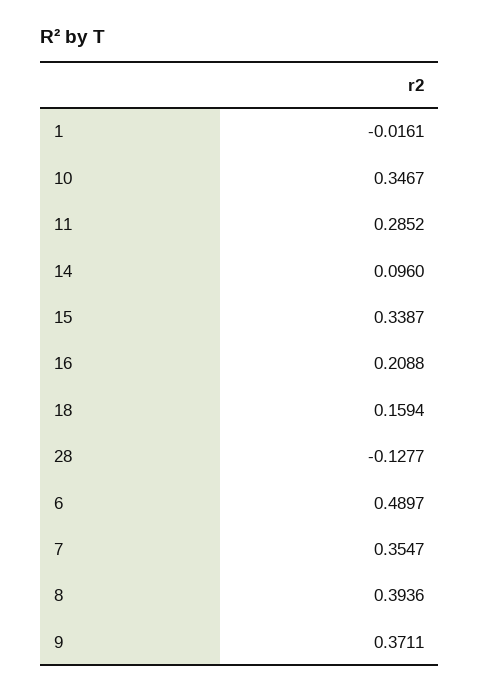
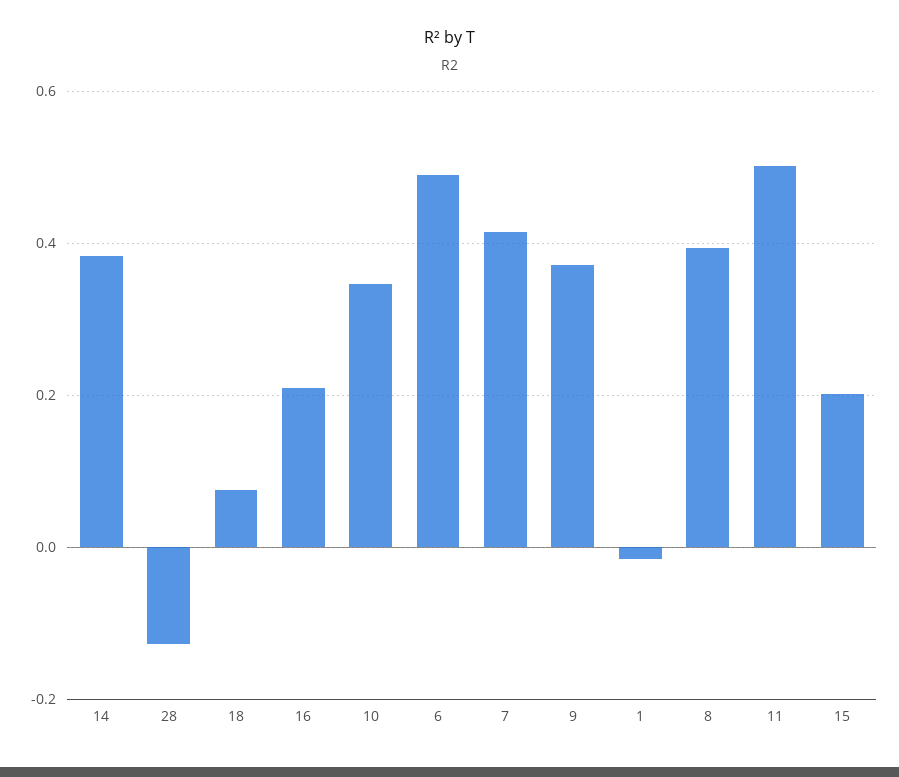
11: 0.2852 -> 0.5
14: 0.096 -> 0.38
15: 0.3387 -> 0.2
18: 0.1594 -> 0.08
7: 0.3547 -> 0.42

